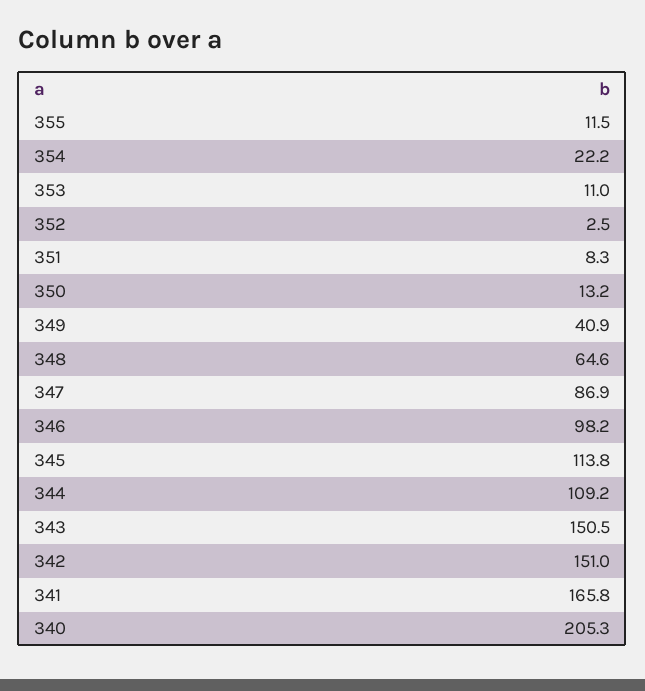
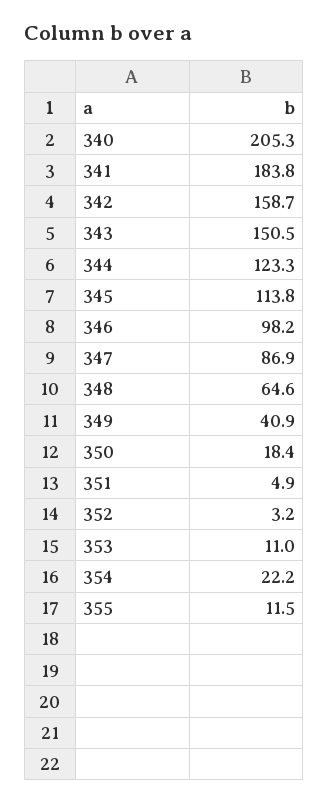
352: 2.5 -> 3.2
351: 8.3 -> 4.9
350: 13.2 -> 18.4
344: 109.2 -> 123.3
342: 151 -> 158.7
341: 165.8 -> 183.8

